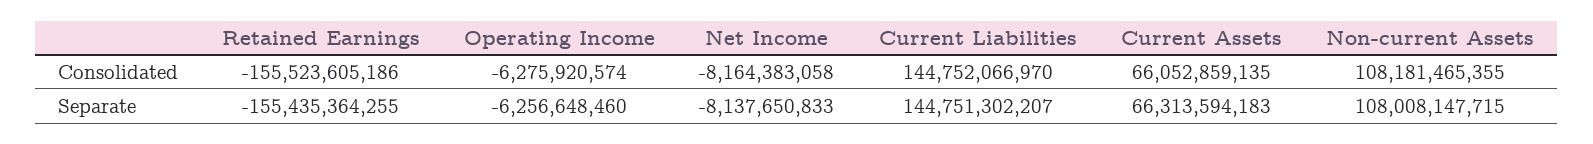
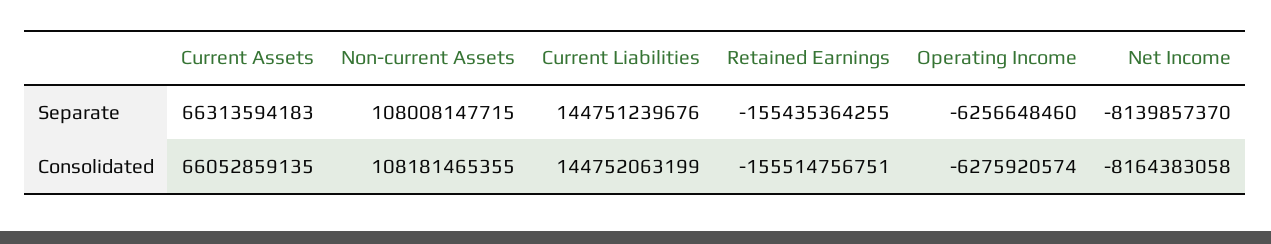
Retained Earnings, Consolidated: -155523605186 -> -155514756751
Current Liabilities, Consolidated: 144752066970 -> 144752063199
Net Income, Separate: -8137650833 -> -8139857370
Current Liabilities, Separate: 144751302207 -> 144751239676

